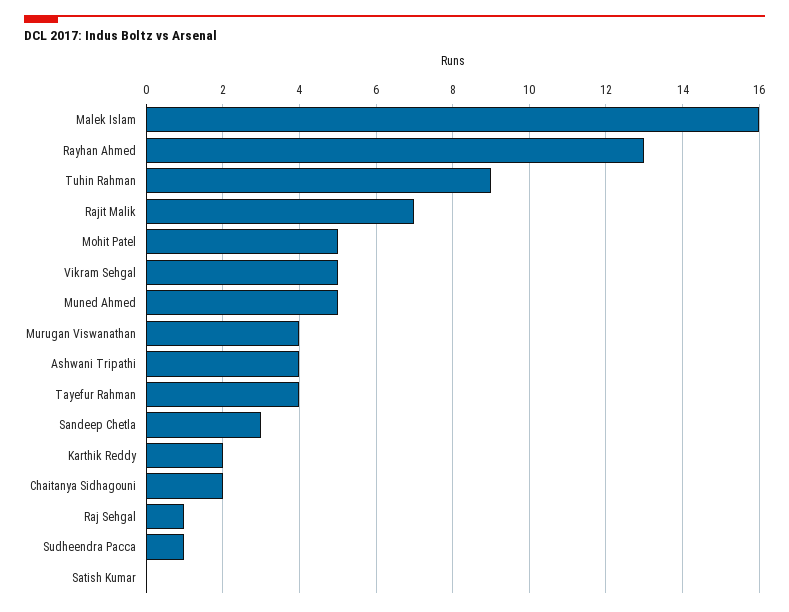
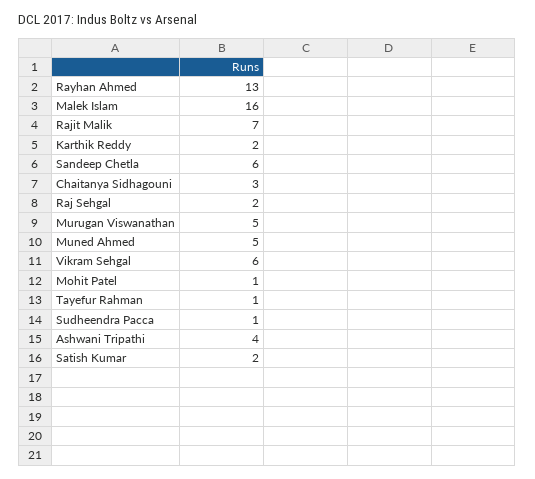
Tuhin Rahman: 9 -> none
Mohit Patel: 5 -> 1
Vikram Sehgal: 5 -> 6
Murugan Viswanathan: 4 -> 5
Tayefur Rahman: 4 -> 1
Sandeep Chetla: 3 -> 6
Chaitanya Sidhagouni: 2 -> 3
Raj Sehgal: 1 -> 2
Satish Kumar: 0 -> 2

